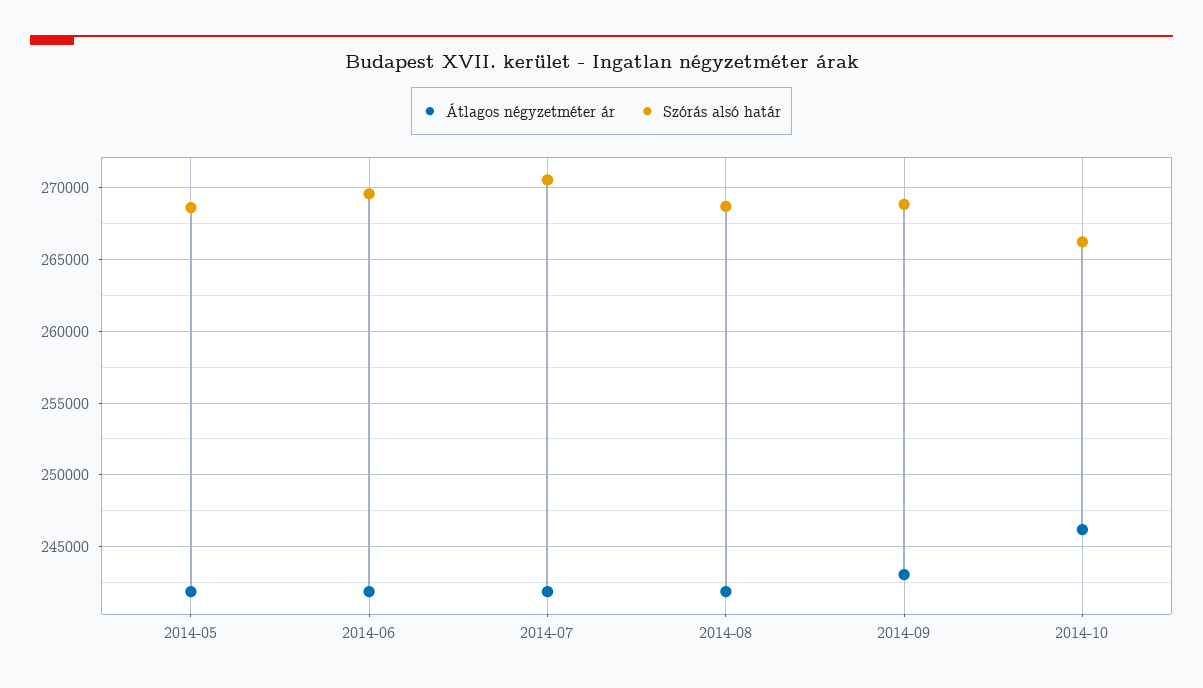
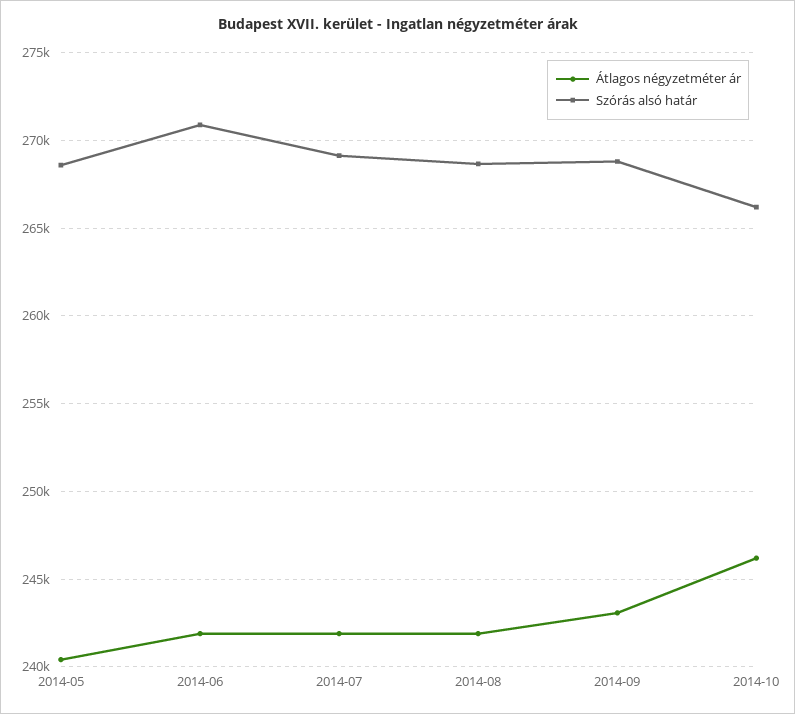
Átlagos négyzetméter ár, 2014-05: 242000 -> 240500
Szórás alsó határ, 2014-06: 269500 -> 271000
Szórás alsó határ, 2014-07: 270500 -> 269000

